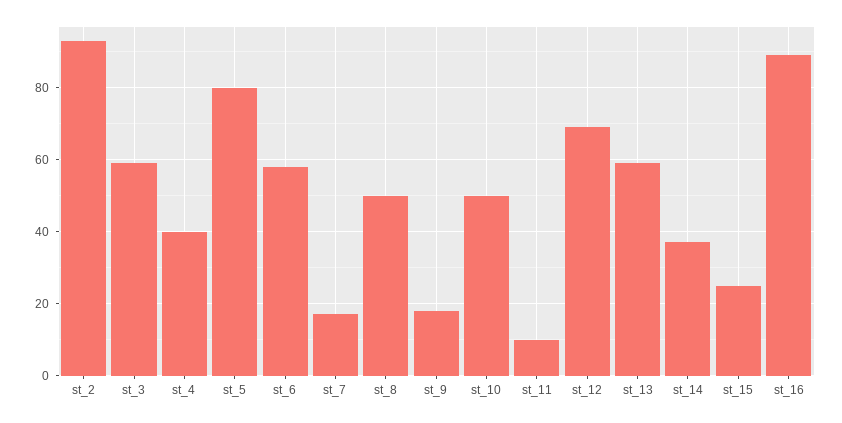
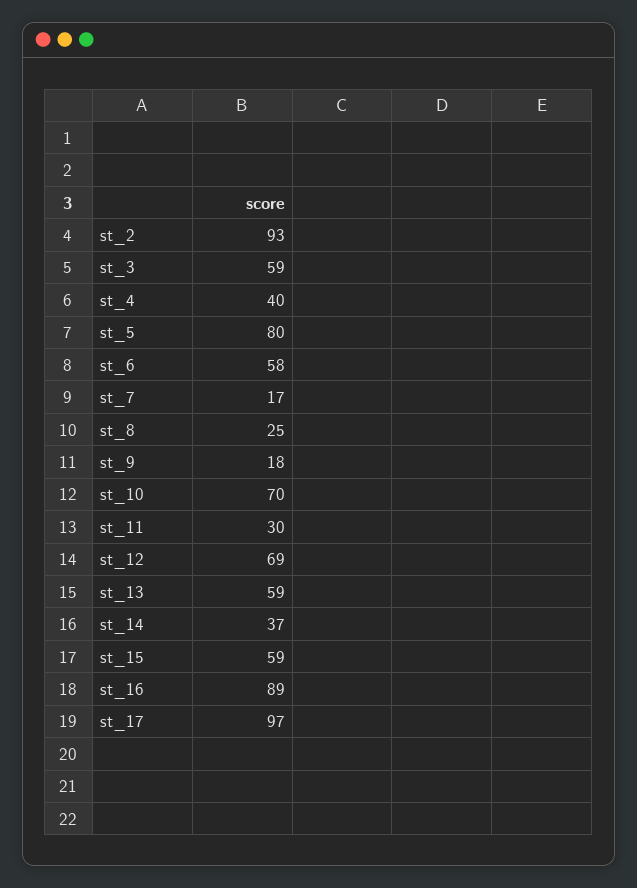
st_8: 50 -> 25
st_10: 50 -> 70
st_11: 10 -> 30
st_15: 25 -> 59
st_17: none -> 97

